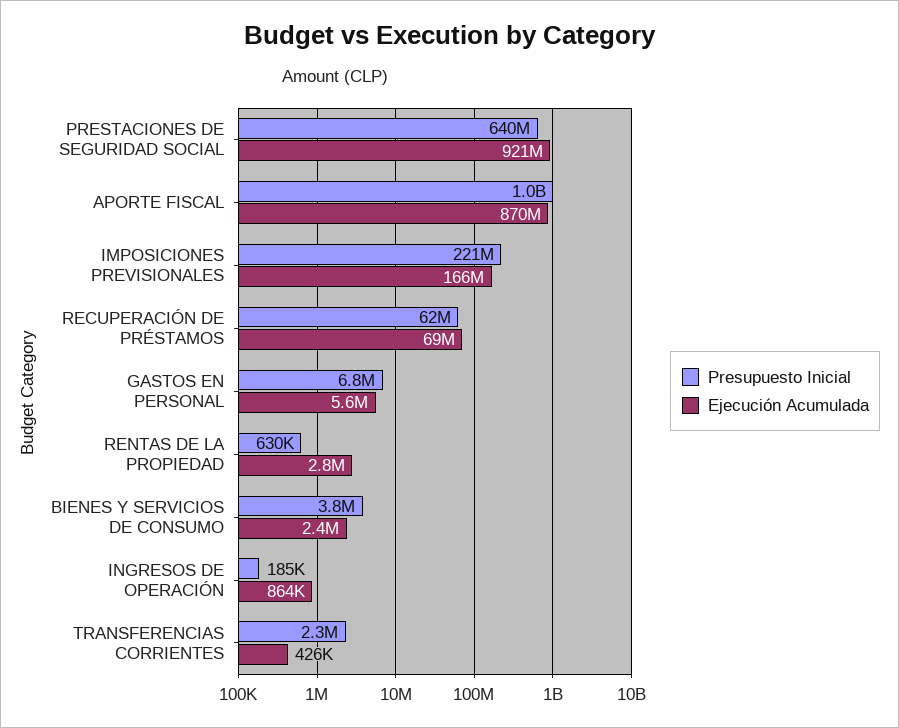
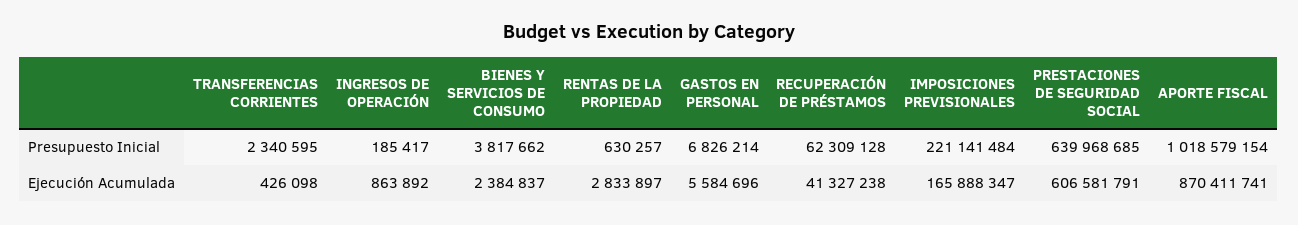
Ejecución Acumulada, PRESTACIONES DE SEGURIDAD SOCIAL: 921000000 -> 606581791
Ejecución Acumulada, RECUPERACIÓN DE PRÉSTAMOS: 69000000 -> 41327238

